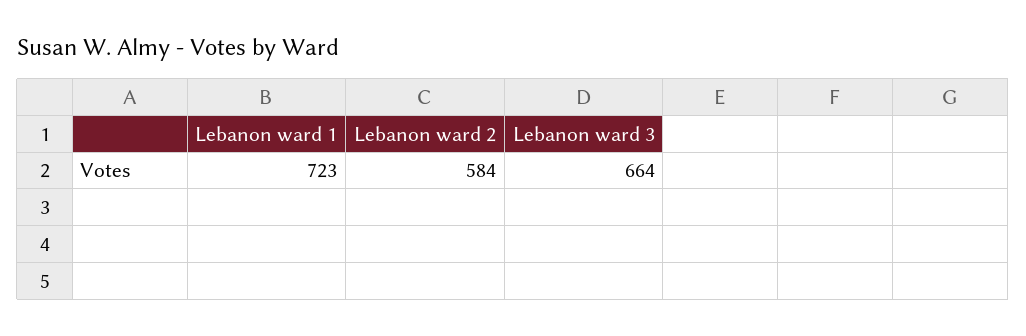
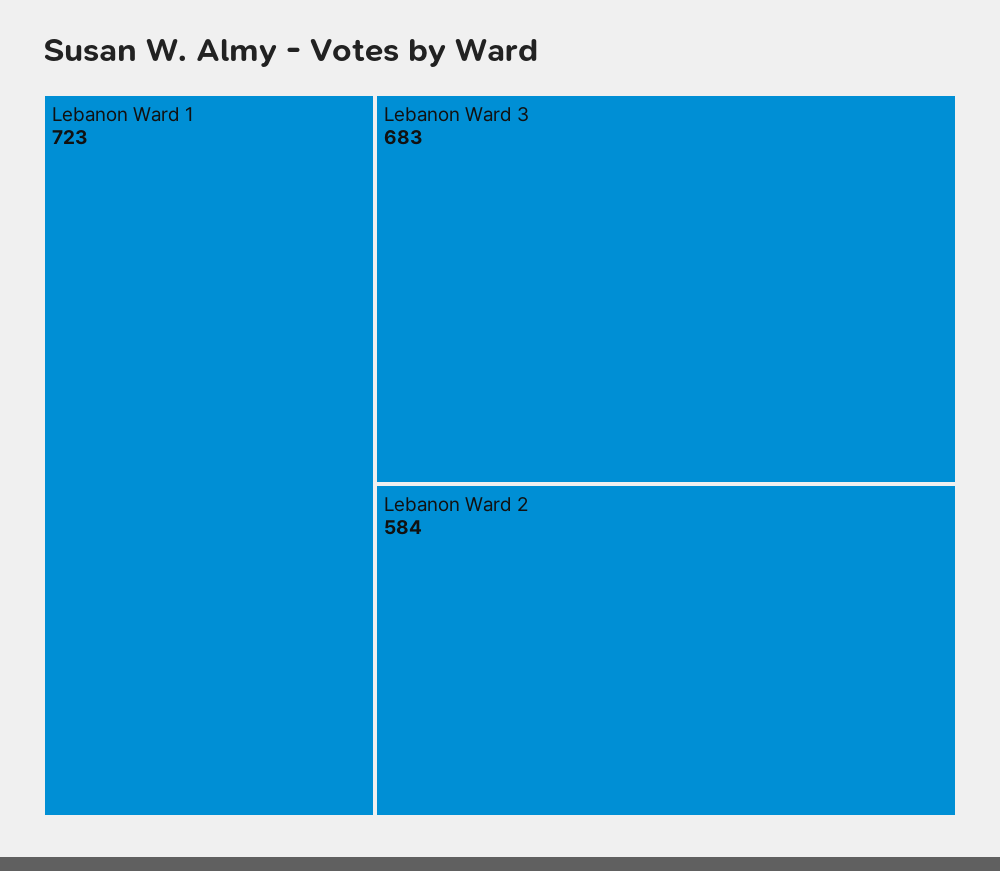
Lebanon ward 3: 664 -> 683

